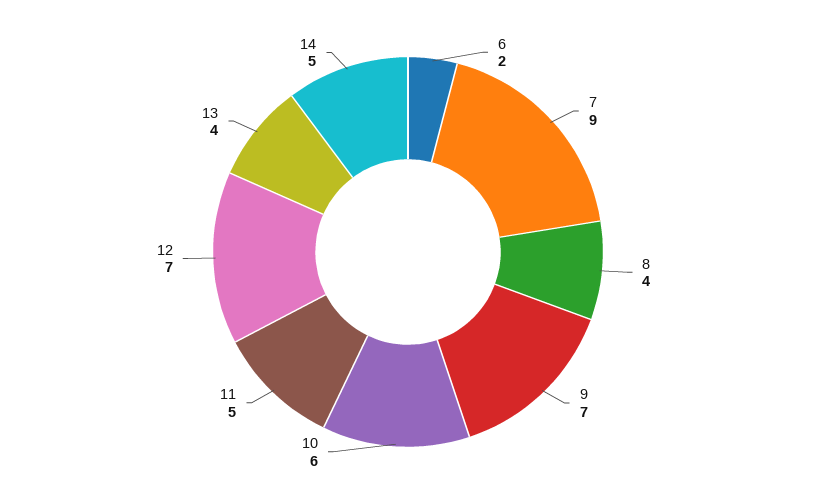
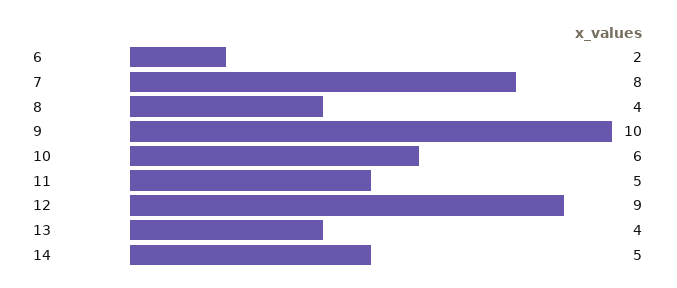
7: 9 -> 8
9: 7 -> 10
12: 7 -> 9

